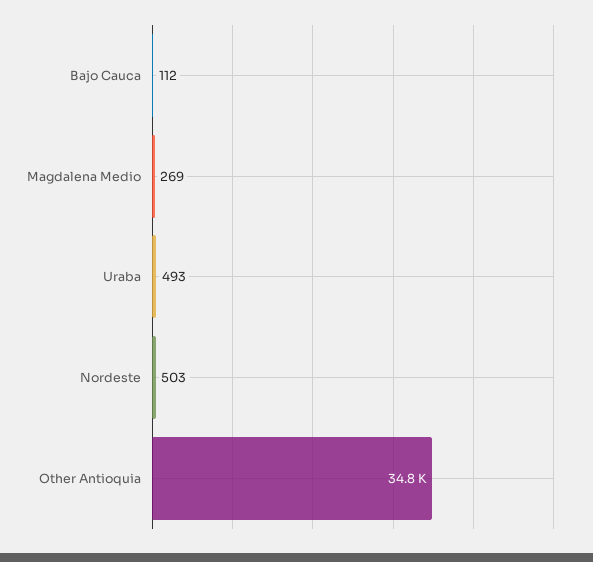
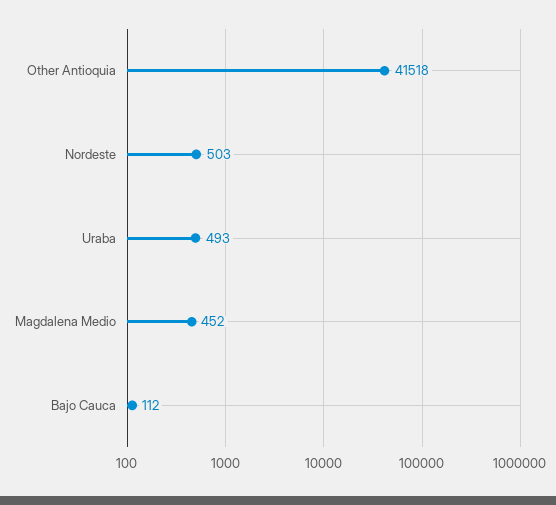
Magdalena Medio: 269 -> 452
Other Antioquia: 34800 -> 41518

